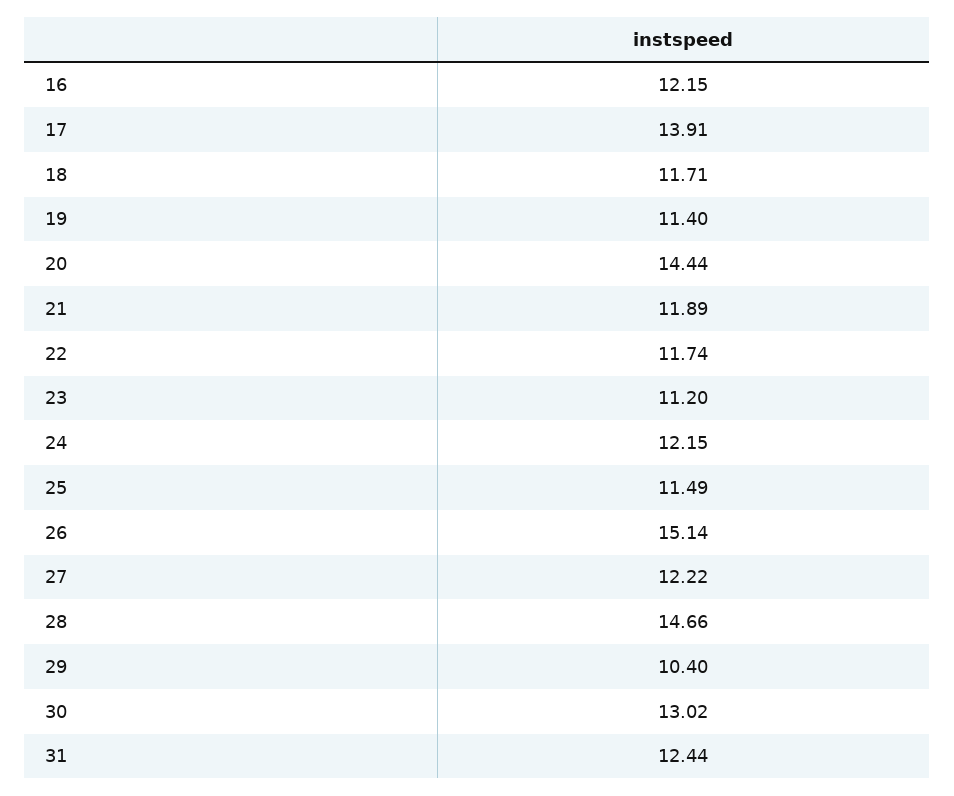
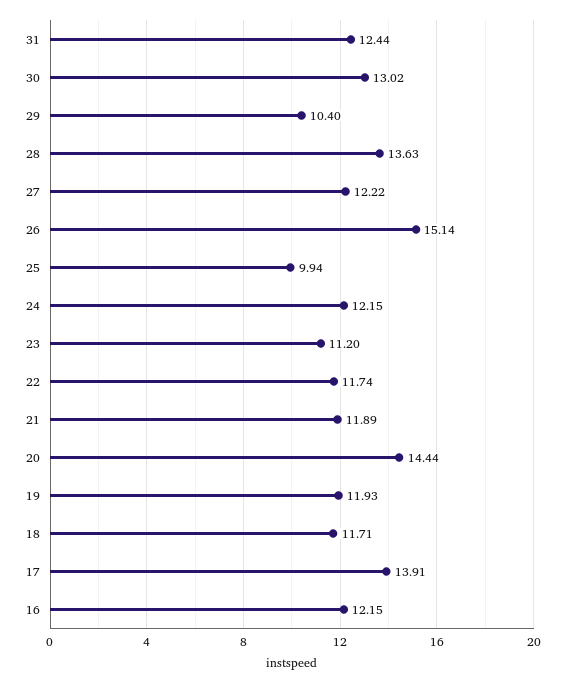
19: 11.4 -> 11.93
25: 11.49 -> 9.94
28: 14.66 -> 13.63

